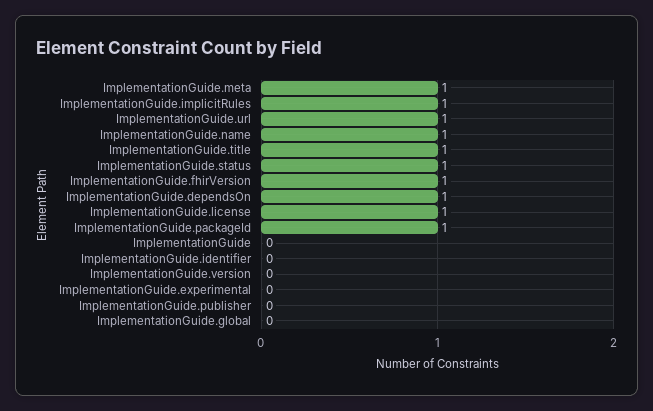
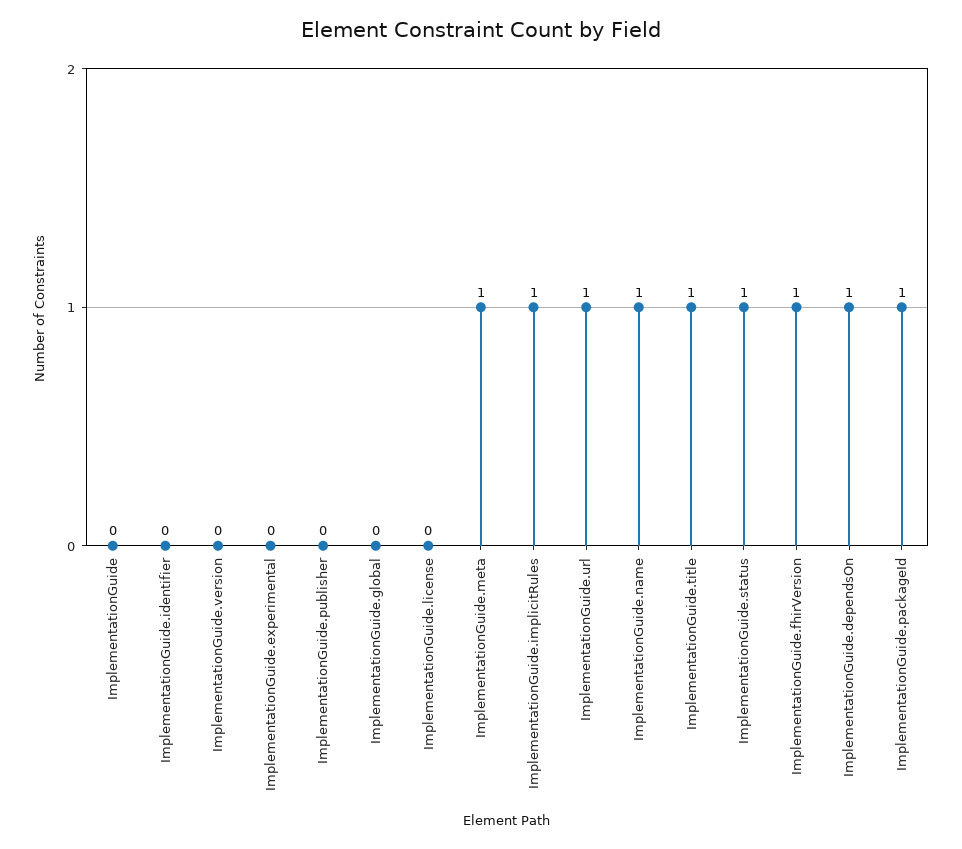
ImplementationGuide.license: 1 -> 0

